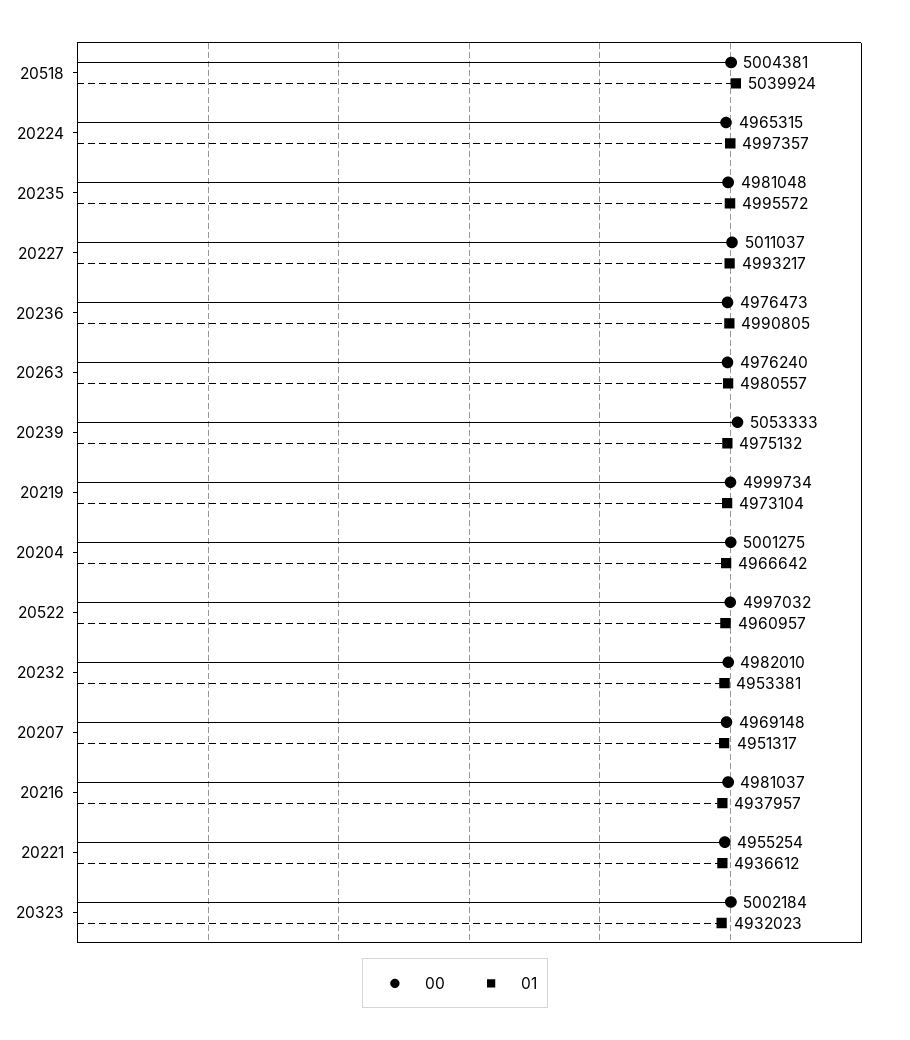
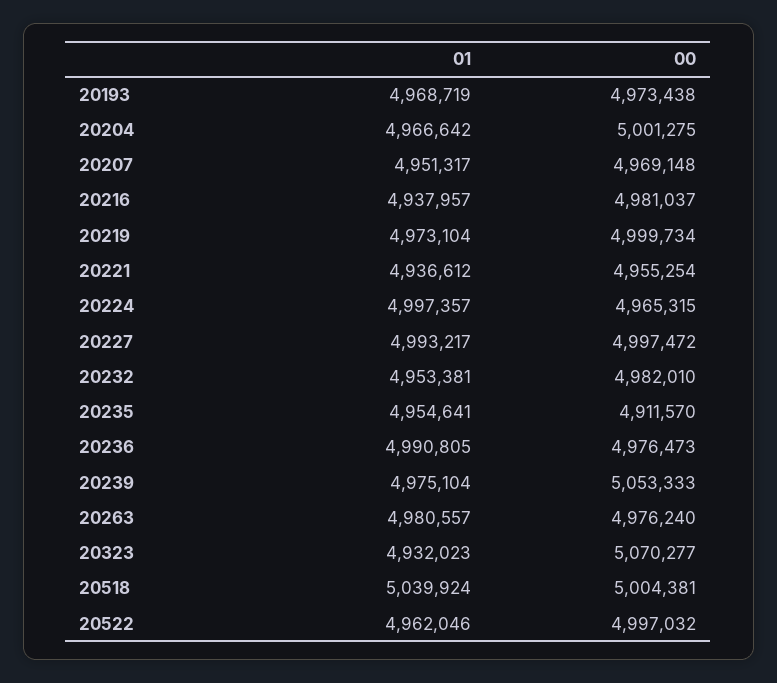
00, 20235: 4981048 -> 4911570
01, 20235: 4995572 -> 4954641
00, 20227: 5011037 -> 4997472
01, 20239: 4975132 -> 4975104
01, 20522: 4960957 -> 4962046
00, 20323: 5002184 -> 5070277
01, 20193: none -> 4968719
00, 20193: none -> 4973438

